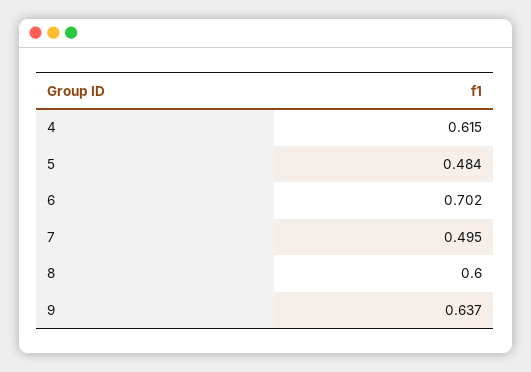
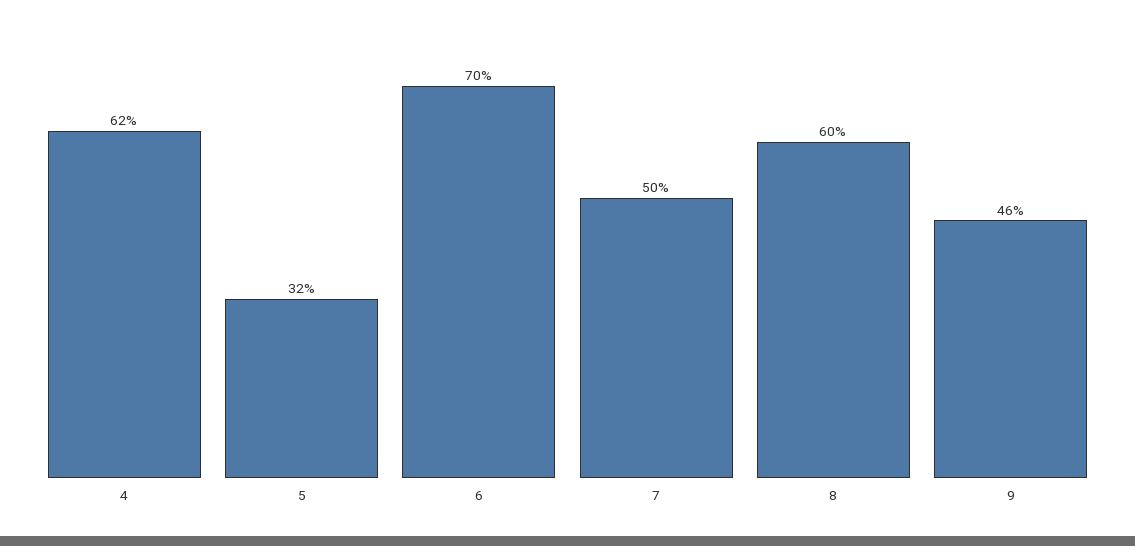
5: 0.484 -> 0.32
9: 0.637 -> 0.46

